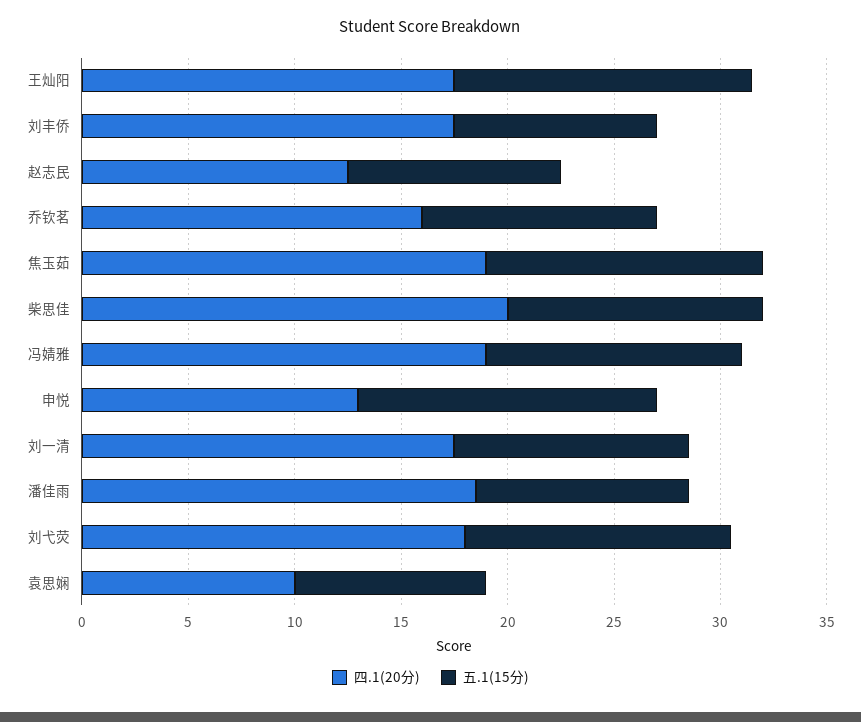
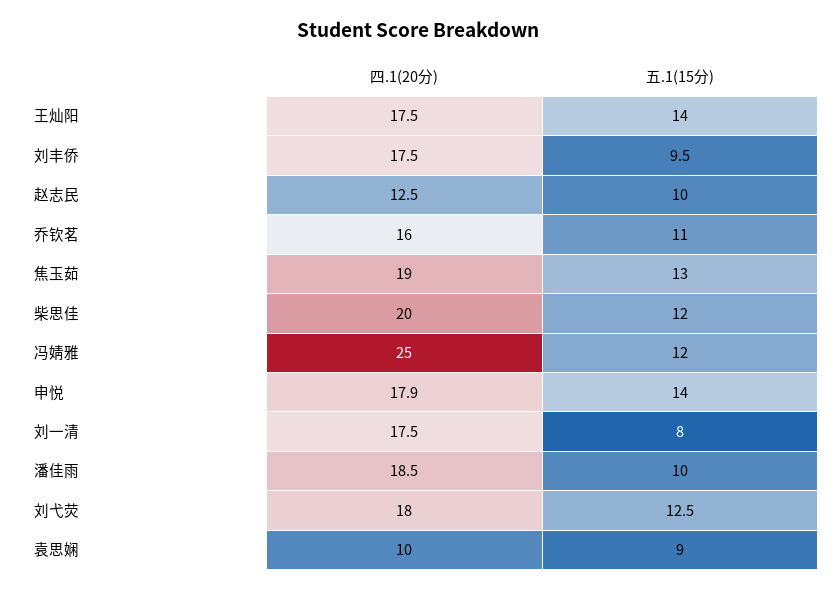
四.1(20分), 冯婧雅: 19 -> 25
四.1(20分), 申悦: 13 -> 17.9
五.1(15分), 刘一清: 11 -> 8

